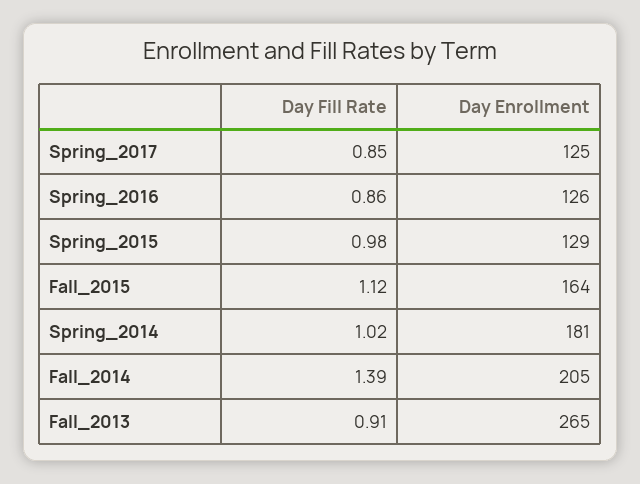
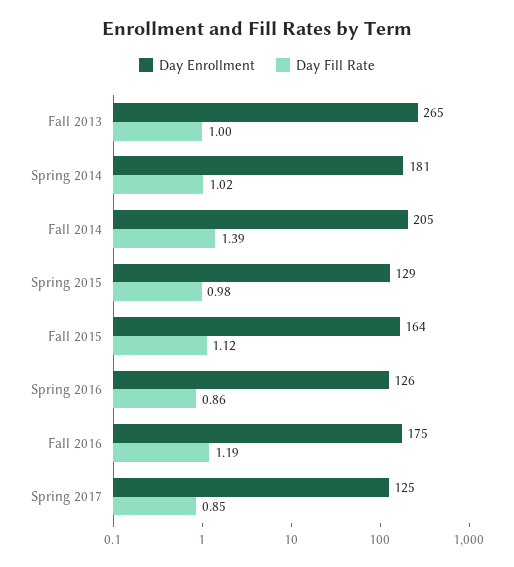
Day Fill Rate, Fall_2013: 0.91 -> 1
Day Enrollment, Fall 2016: none -> 175
Day Fill Rate, Fall 2016: none -> 1.19

